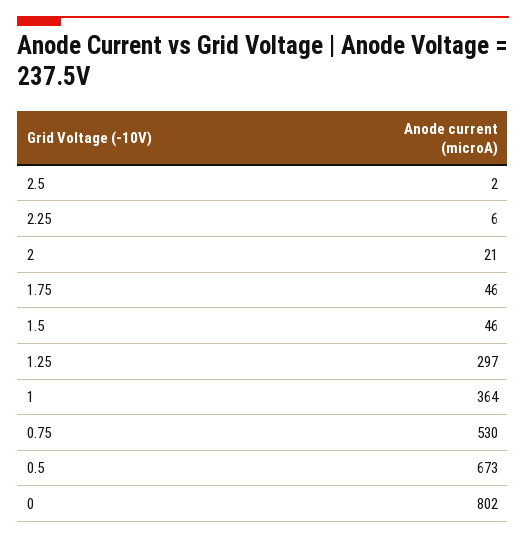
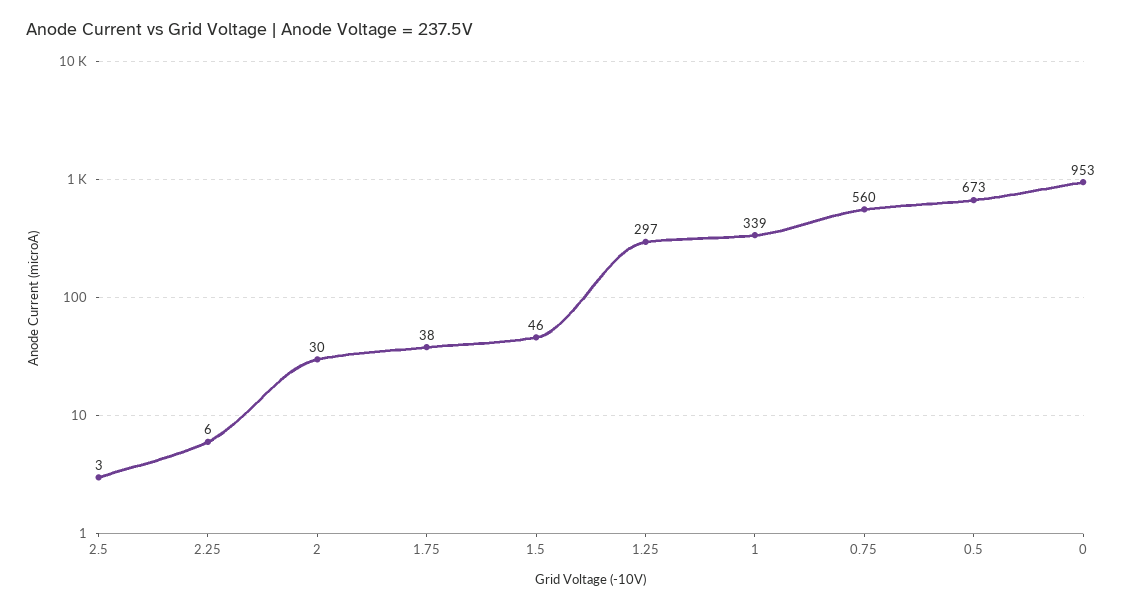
2.5: 2 -> 3
2: 21 -> 30
1.75: 46 -> 38
1: 364 -> 339
0.75: 530 -> 560
0: 802 -> 953

